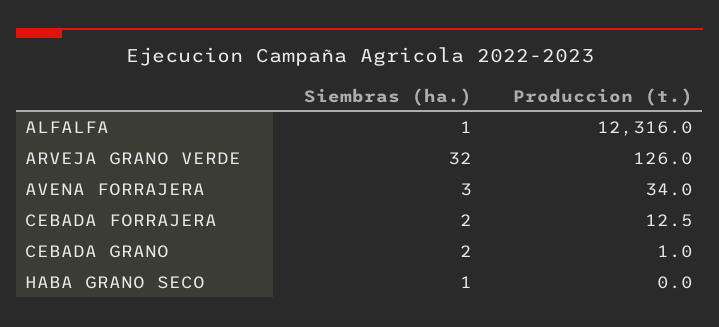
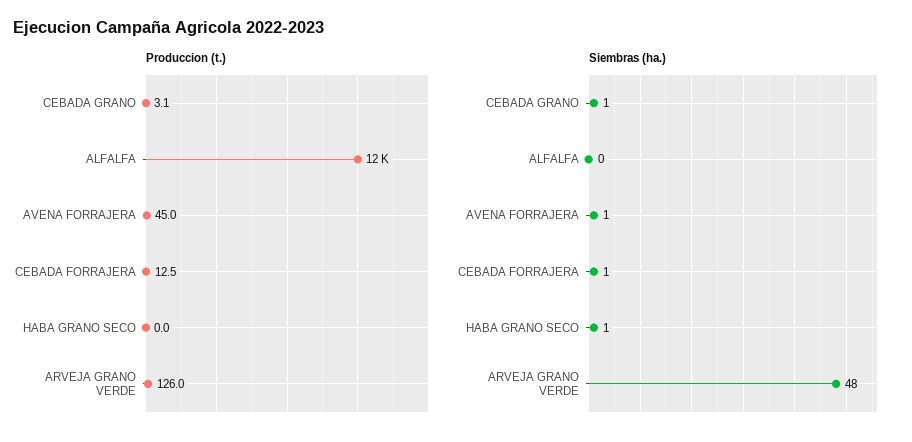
Siembras (ha.), ALFALFA: 1 -> 0
Siembras (ha.), ARVEJA GRANO VERDE: 32 -> 48
Siembras (ha.), AVENA FORRAJERA: 3 -> 1
Produccion (t.), AVENA FORRAJERA: 34 -> 45
Siembras (ha.), CEBADA FORRAJERA: 2 -> 1
Siembras (ha.), CEBADA GRANO: 2 -> 1
Produccion (t.), CEBADA GRANO: 1 -> 3.1

